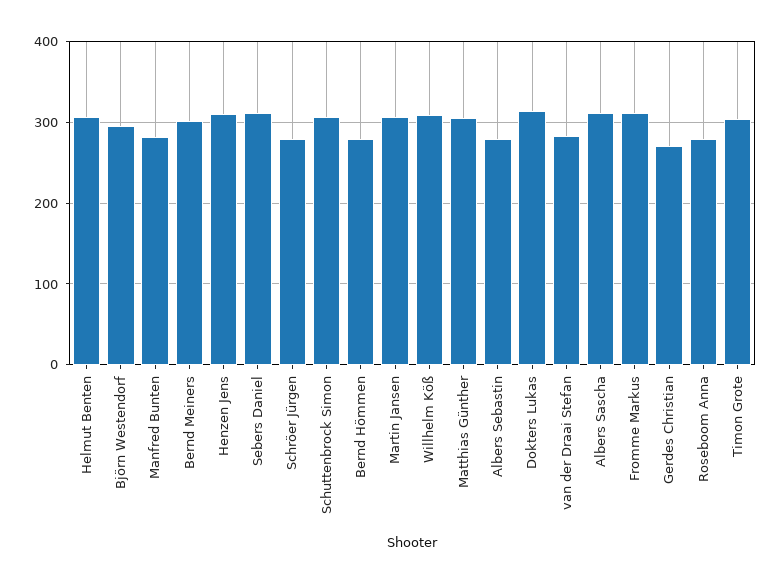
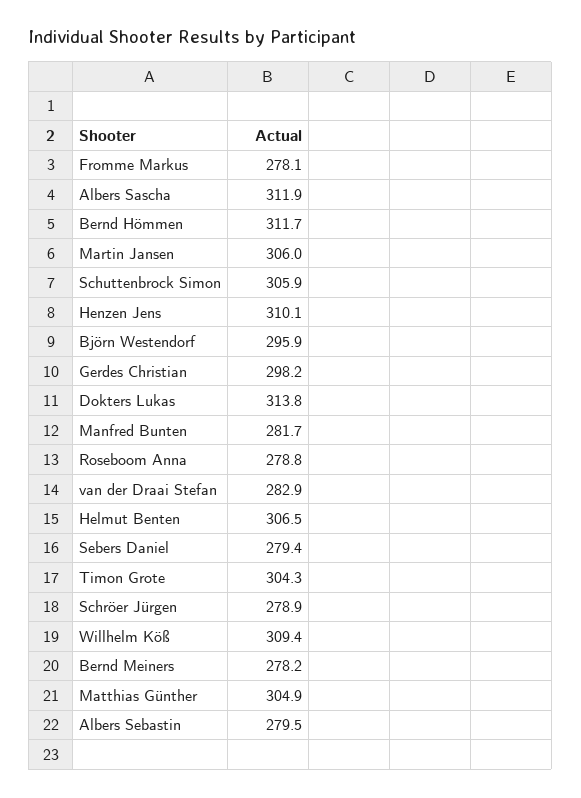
Bernd Meiners: 300 -> 278.2
Sebers Daniel: 310 -> 279.4
Bernd Hömmen: 280 -> 311.7
Fromme Markus: 310 -> 278.1
Gerdes Christian: 270 -> 298.2

